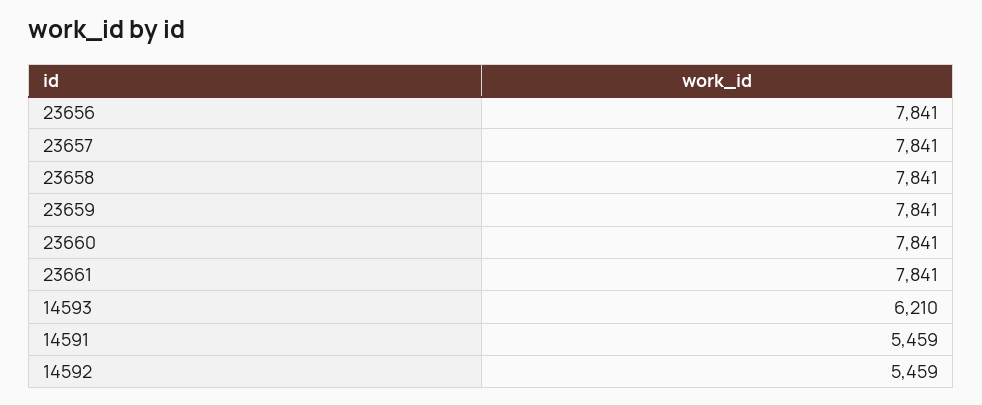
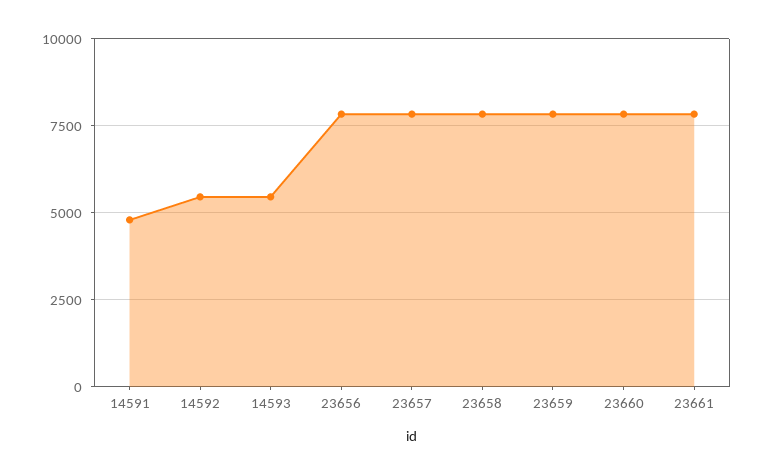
14593: 6210 -> 5500
14591: 5459 -> 4750

